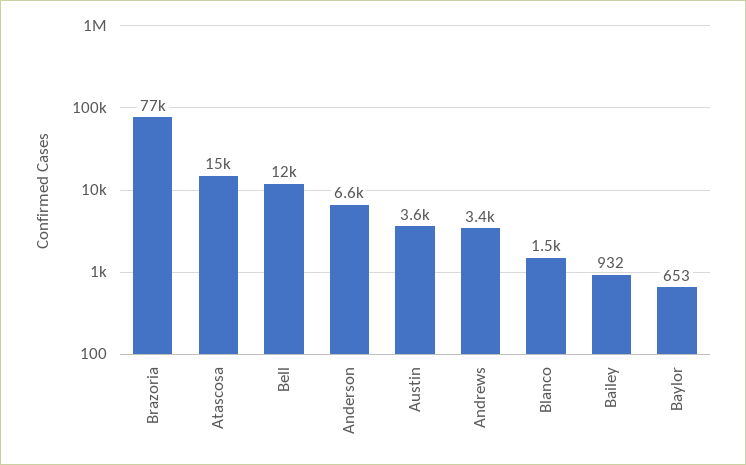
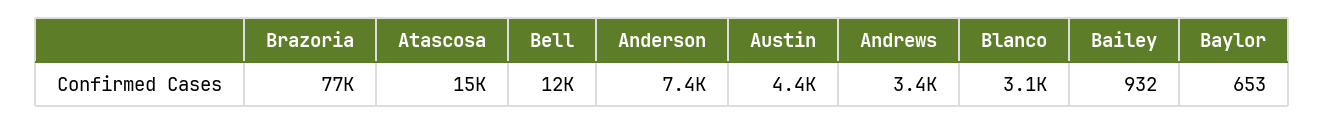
Anderson: 6600 -> 7400
Austin: 3600 -> 4400
Blanco: 1500 -> 3100

